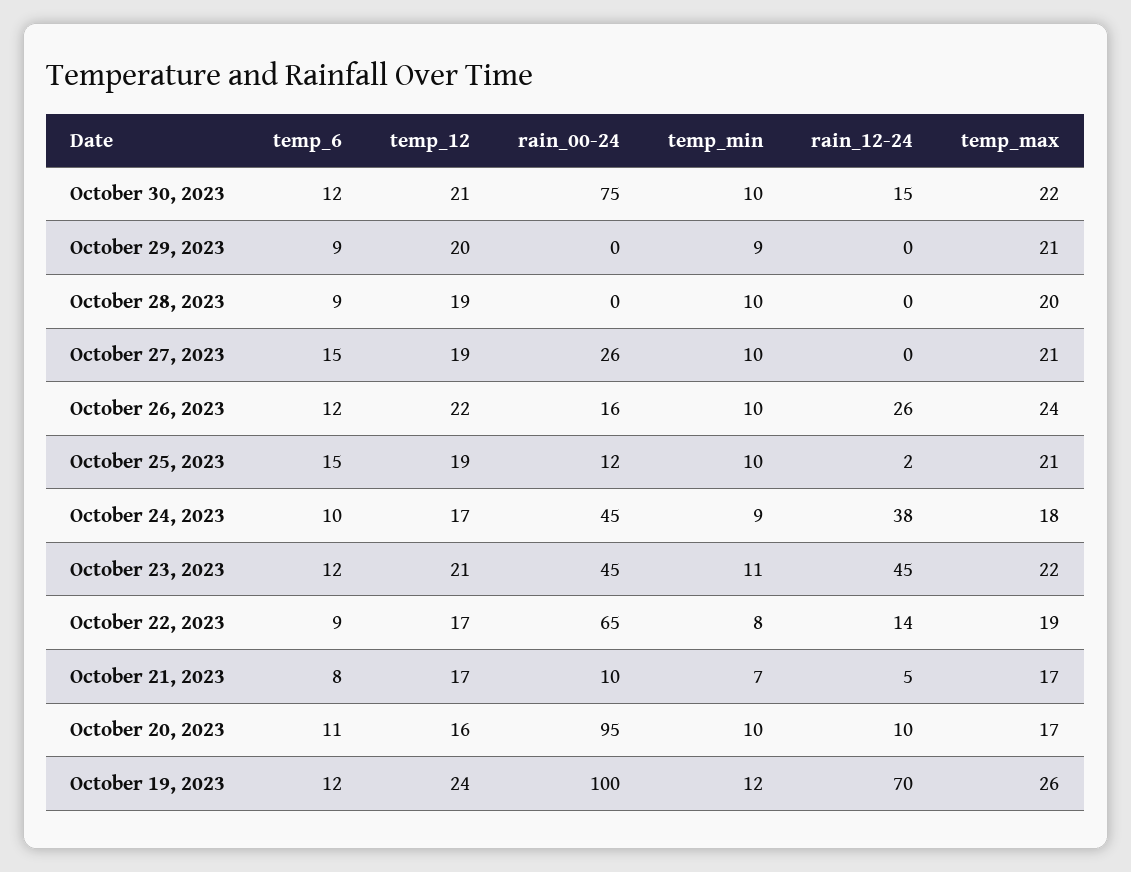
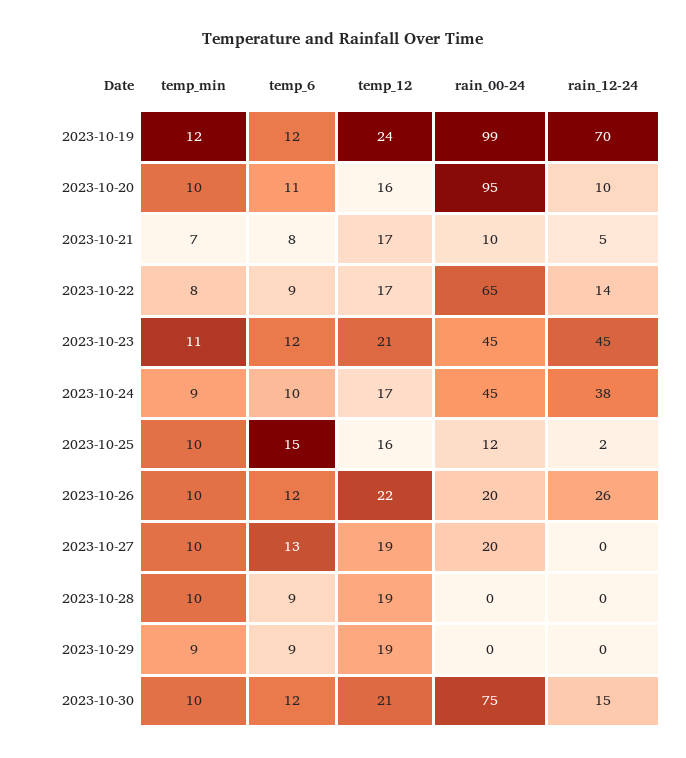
temp_max, October 30, 2023: 22 -> none
temp_12, October 29, 2023: 20 -> 19
temp_max, October 29, 2023: 21 -> none
temp_max, October 28, 2023: 20 -> none
temp_6, October 27, 2023: 15 -> 13
rain_00-24, October 27, 2023: 26 -> 20
temp_max, October 27, 2023: 21 -> none
rain_00-24, October 26, 2023: 16 -> 20
temp_max, October 26, 2023: 24 -> none
temp_12, October 25, 2023: 19 -> 16
temp_max, October 25, 2023: 21 -> none
temp_max, October 24, 2023: 18 -> none
temp_max, October 23, 2023: 22 -> none
temp_max, October 22, 2023: 19 -> none
temp_max, October 21, 2023: 17 -> none
temp_max, October 20, 2023: 17 -> none
rain_00-24, October 19, 2023: 100 -> 99
temp_max, October 19, 2023: 26 -> none

